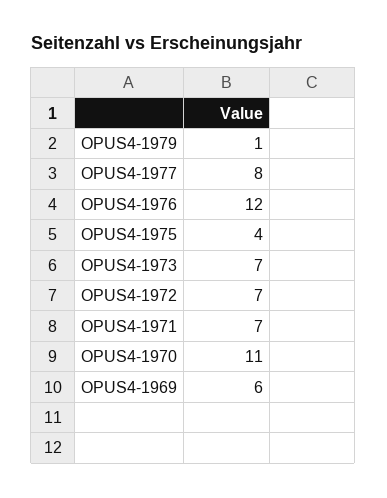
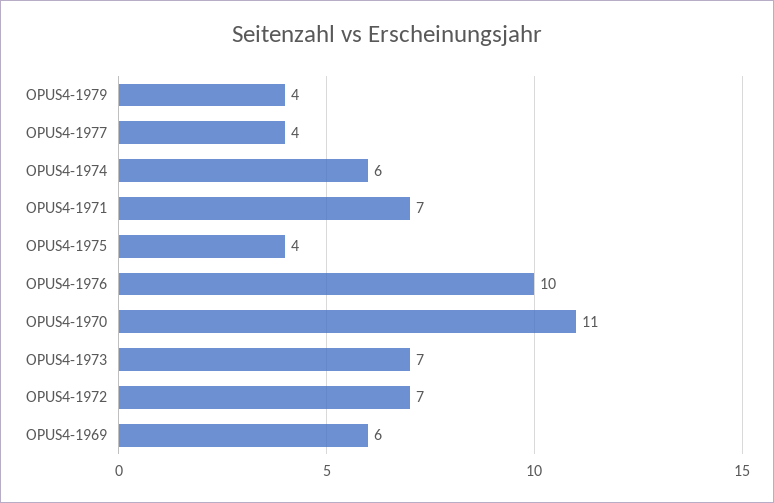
OPUS4-1979: 1 -> 4
OPUS4-1977: 8 -> 4
OPUS4-1976: 12 -> 10
OPUS4-1974: none -> 6

